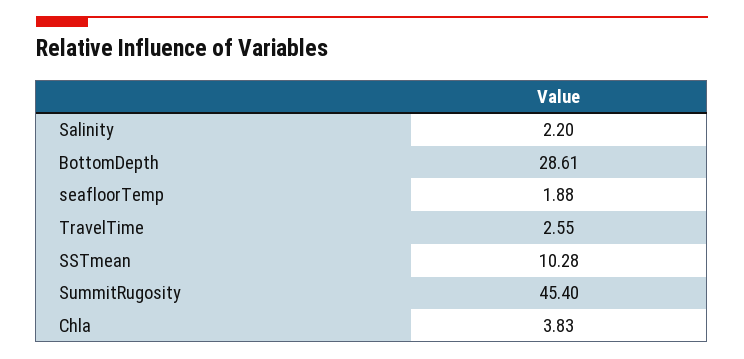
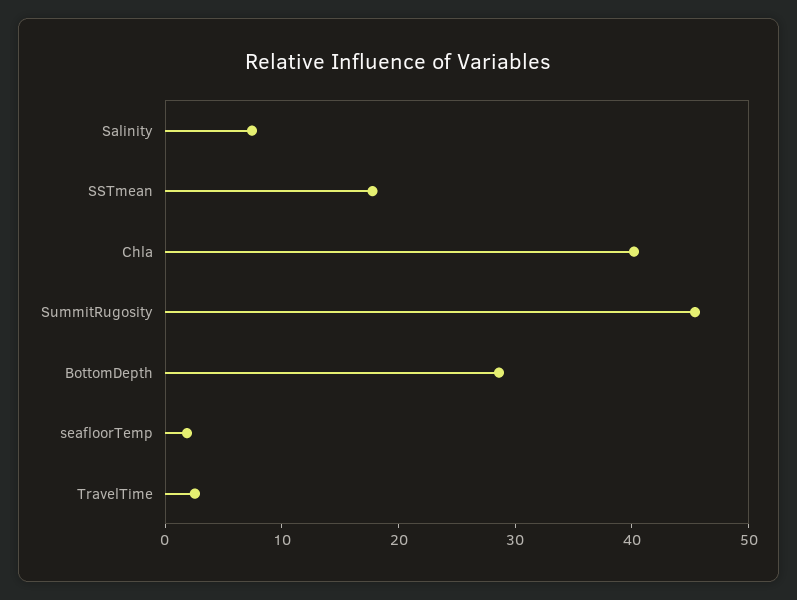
Salinity: 2.2 -> 8
SSTmean: 10.28 -> 18
Chla: 3.83 -> 40

